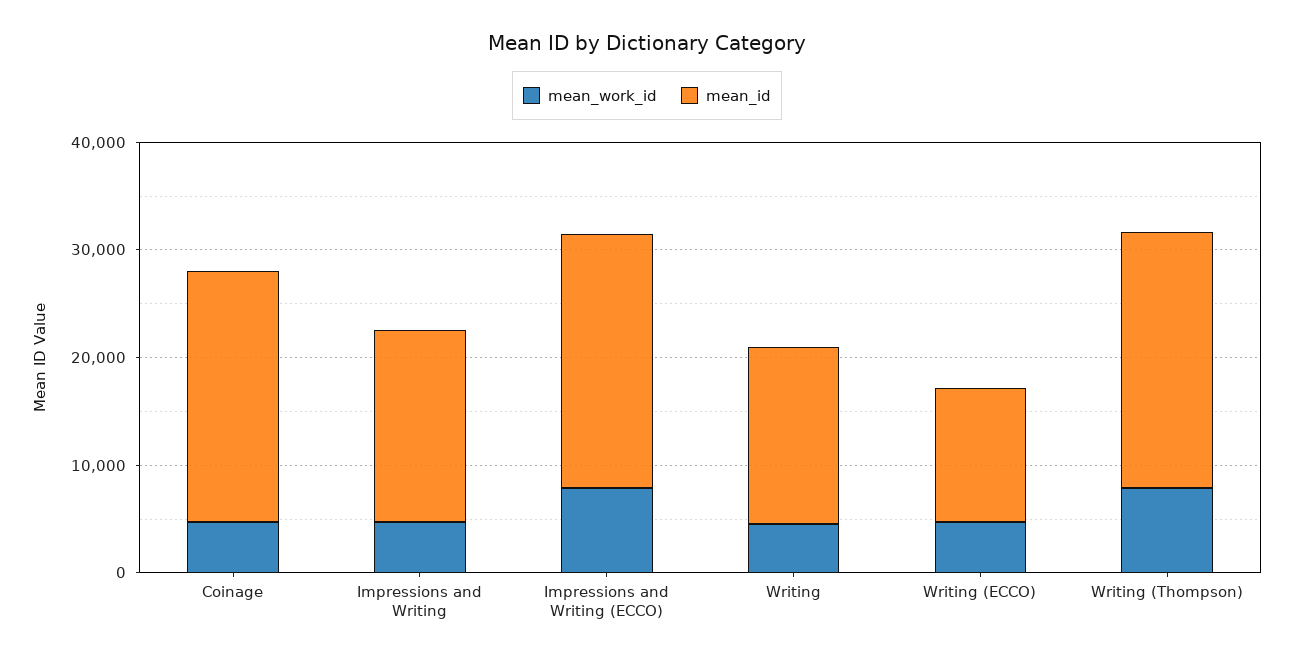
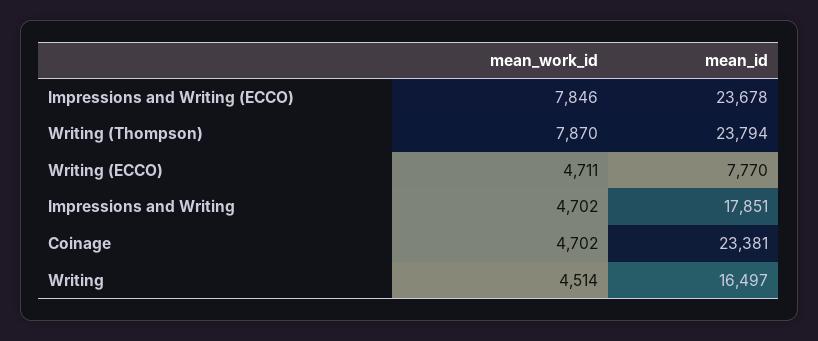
mean_id, Writing (ECCO): 12000 -> 7770

